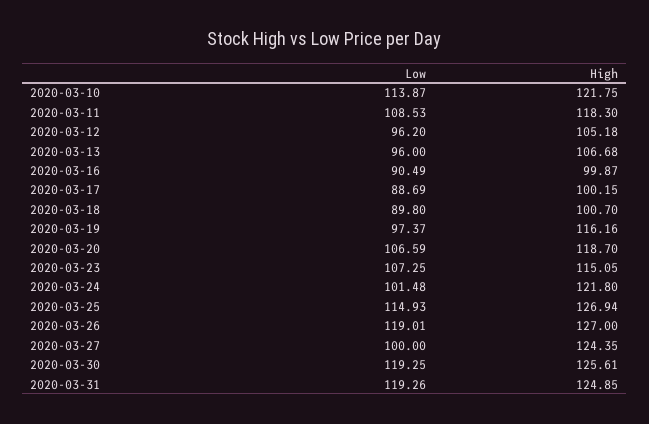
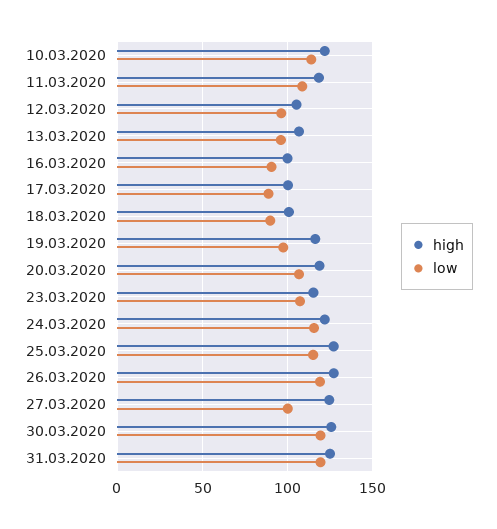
Low, 2020-03-24: 101.48 -> 115

